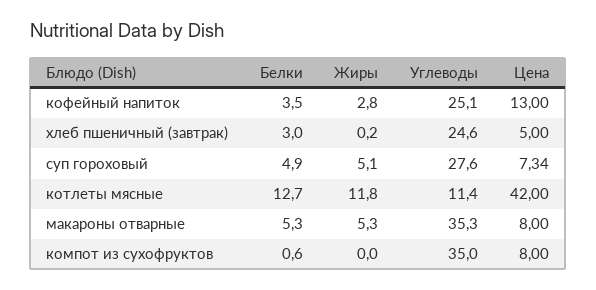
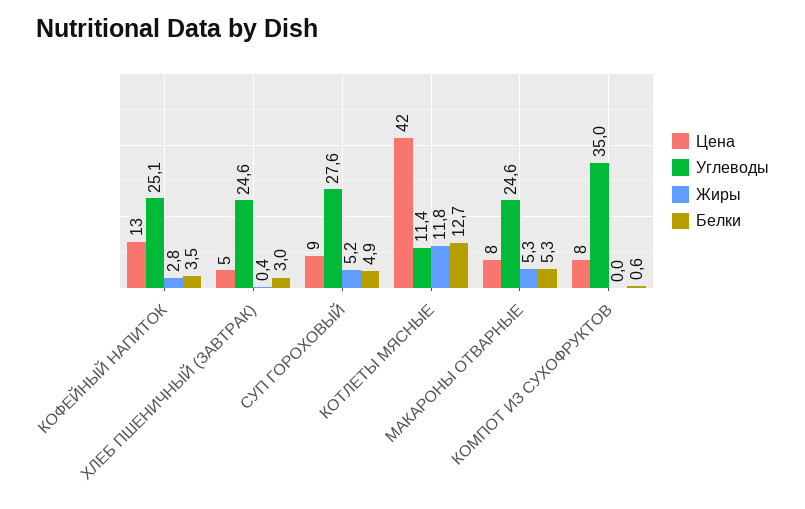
Жиры, хлеб пшеничный (завтрак): 0.2 -> 0.4
Жиры, суп гороховый: 5.1 -> 5.2
Цена, суп гороховый: 7.34 -> 9
Углеводы, макароны отварные: 35.3 -> 24.6

